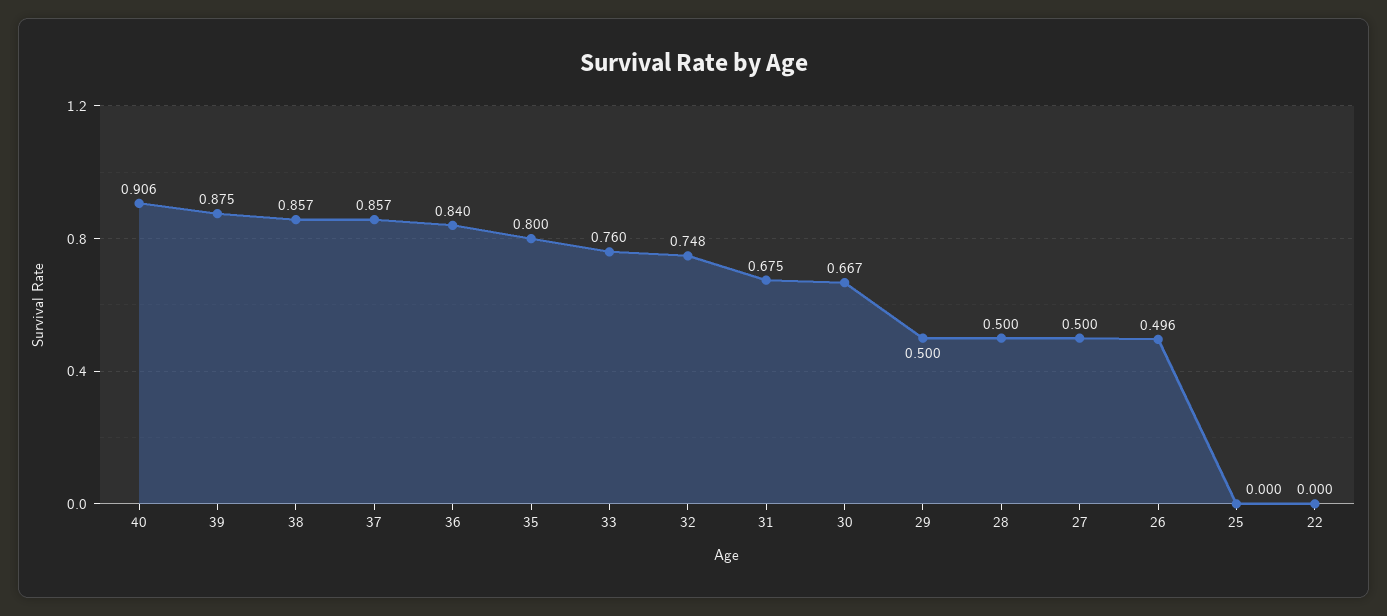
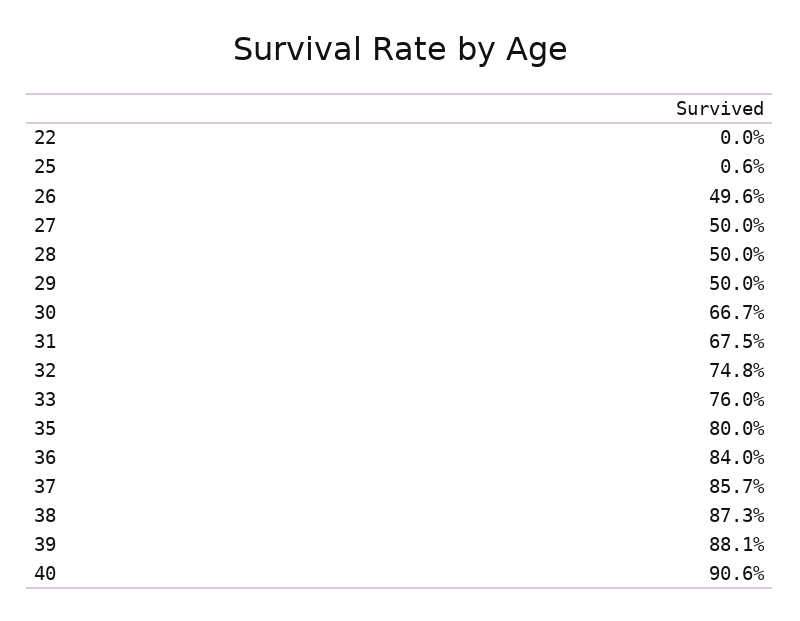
39: 0.875 -> 0.881
38: 0.857 -> 0.873
25: 0 -> 0.006

